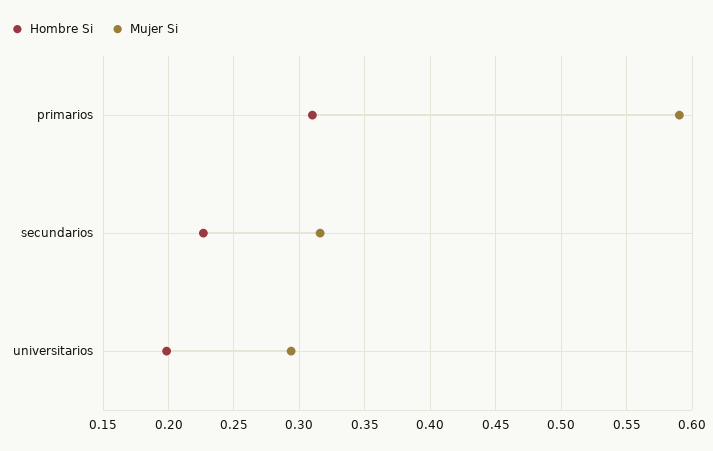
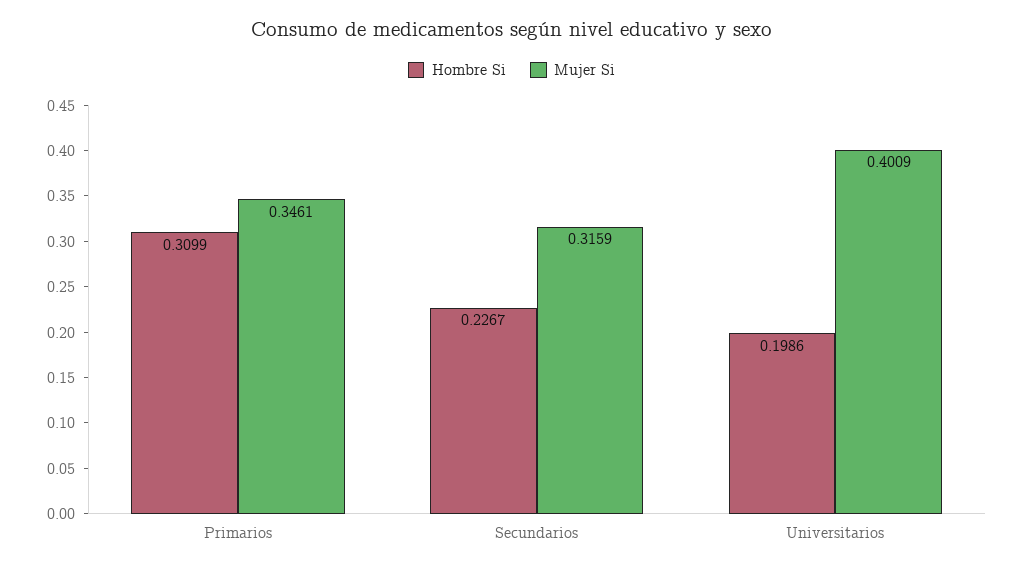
Mujer Si, primarios: 0.59 -> 0.3461
Mujer Si, universitarios: 0.295 -> 0.4009

